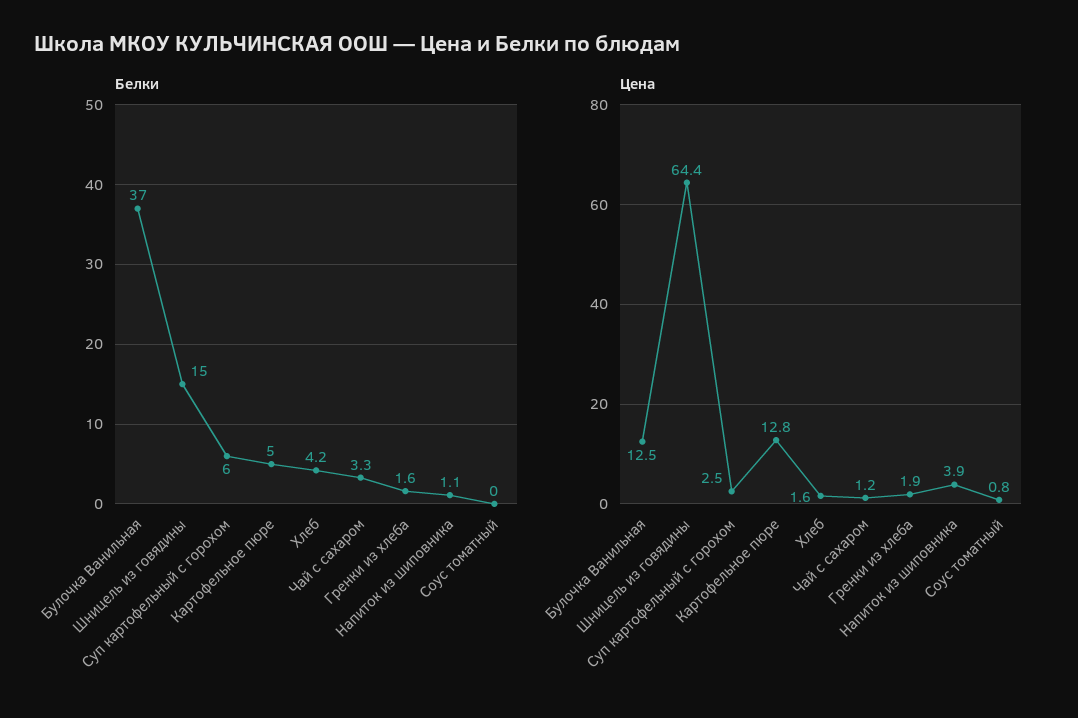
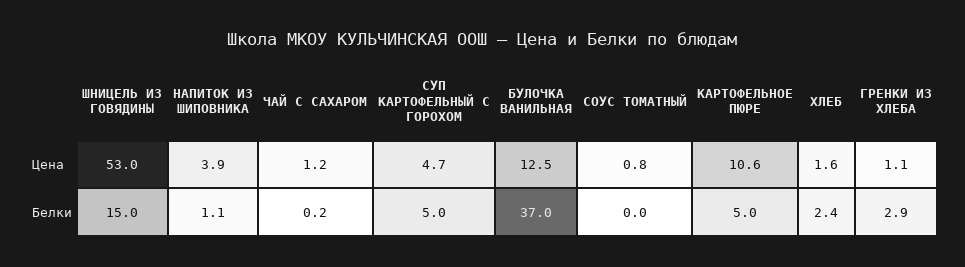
Белки, Суп картофельный с горохом: 6 -> 5
Белки, Хлеб: 4.2 -> 2.4
Белки, Чай с сахаром: 3.3 -> 0.2
Белки, Гренки из хлеба: 1.6 -> 2.9
Цена, Шницель из говядины: 64.4 -> 53
Цена, Суп картофельный с горохом: 2.5 -> 4.7
Цена, Картофельное пюре: 12.8 -> 10.6
Цена, Гренки из хлеба: 1.9 -> 1.1

